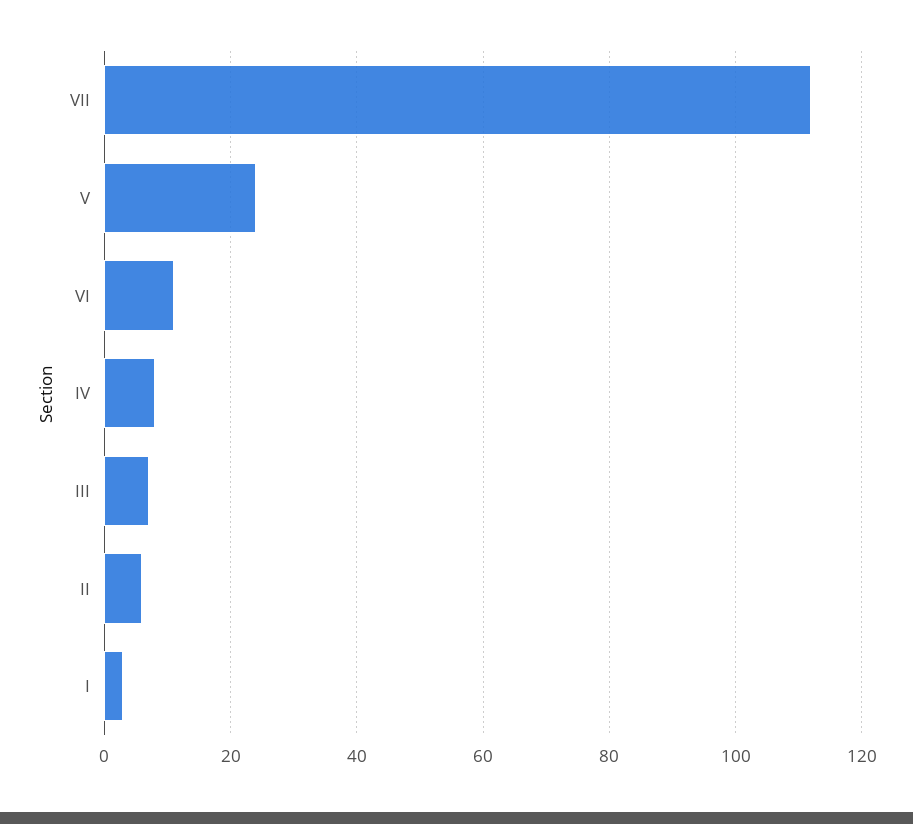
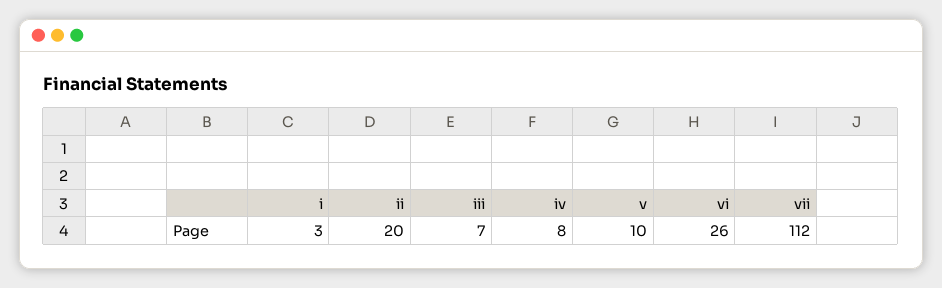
V: 25 -> 10
VI: 10 -> 26
II: 5 -> 20

